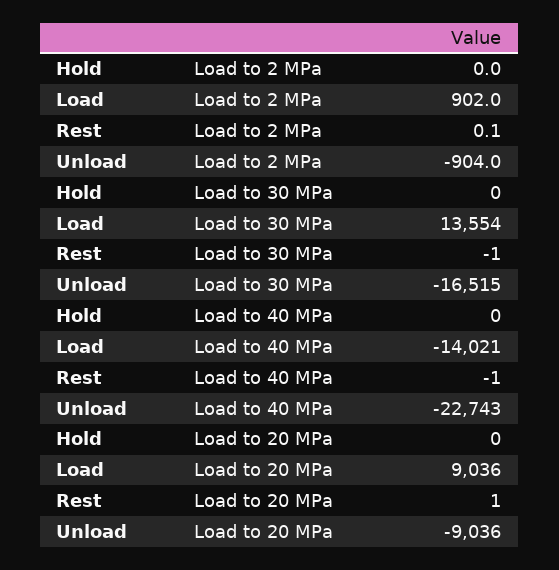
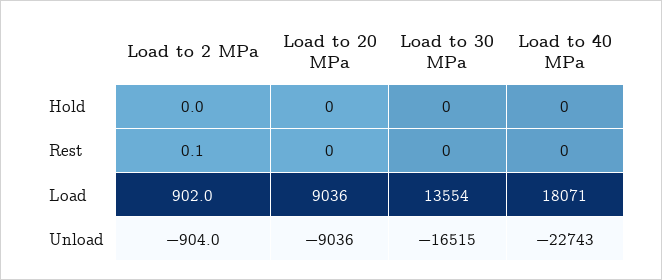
Rest, Load to 30 MPa: -1 -> 0
Load, Load to 40 MPa: -14021 -> 18071
Rest, Load to 40 MPa: -1 -> 0
Rest, Load to 20 MPa: 1 -> 0

